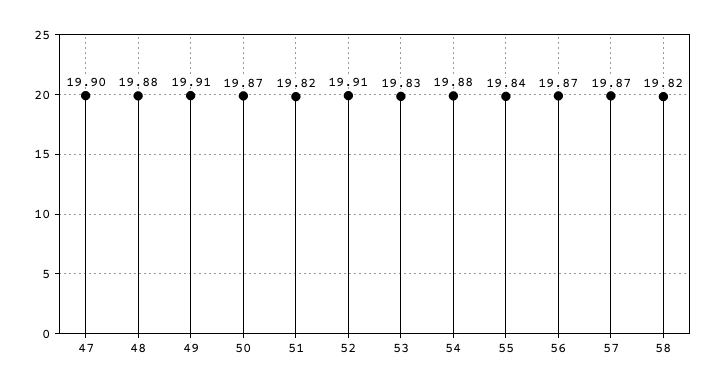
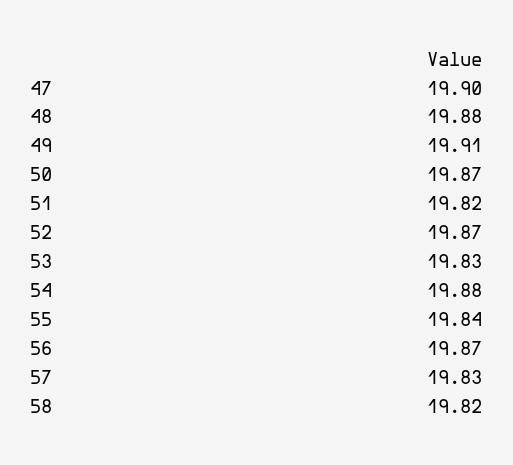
52: 19.91 -> 19.87
57: 19.87 -> 19.83

